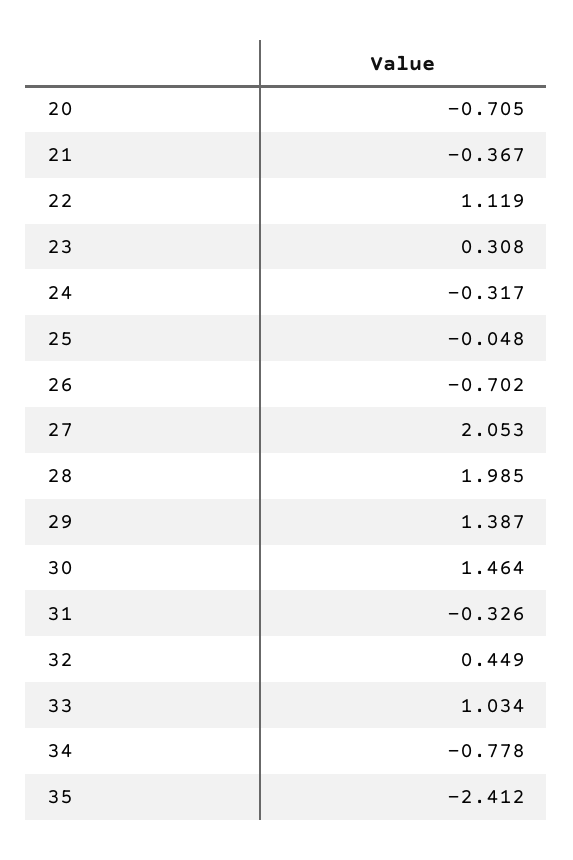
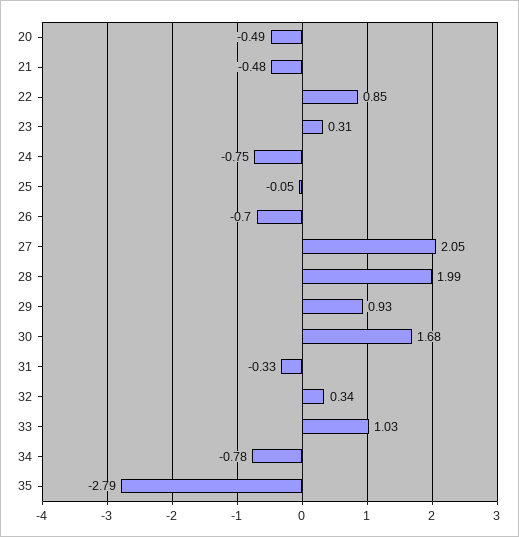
20: -0.705 -> -0.49
21: -0.367 -> -0.48
22: 1.119 -> 0.85
24: -0.317 -> -0.75
29: 1.387 -> 0.93
30: 1.464 -> 1.68
32: 0.449 -> 0.34
35: -2.412 -> -2.79

